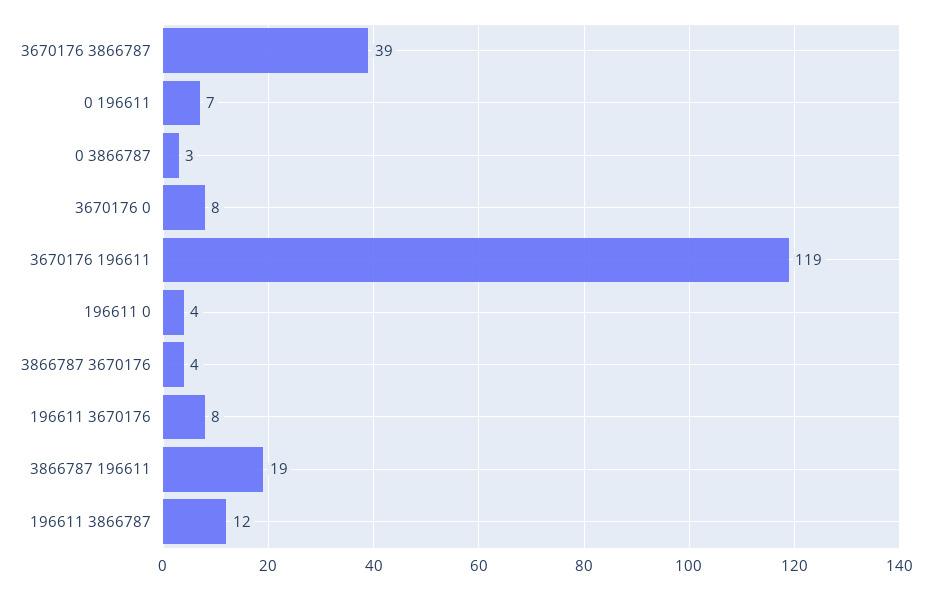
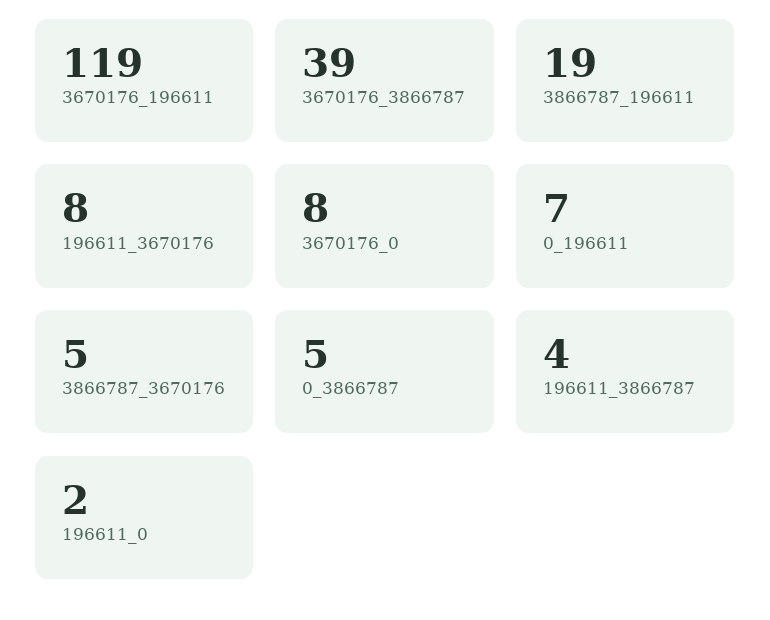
0 3866787: 3 -> 5
196611 0: 4 -> 2
3866787 3670176: 4 -> 5
196611 3866787: 12 -> 4

